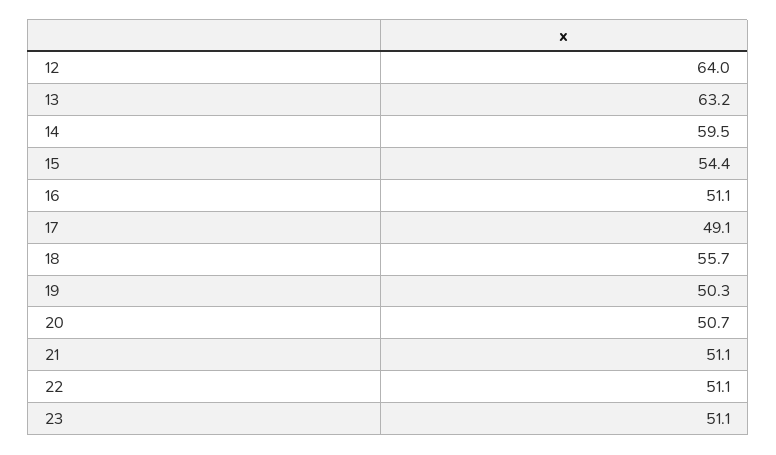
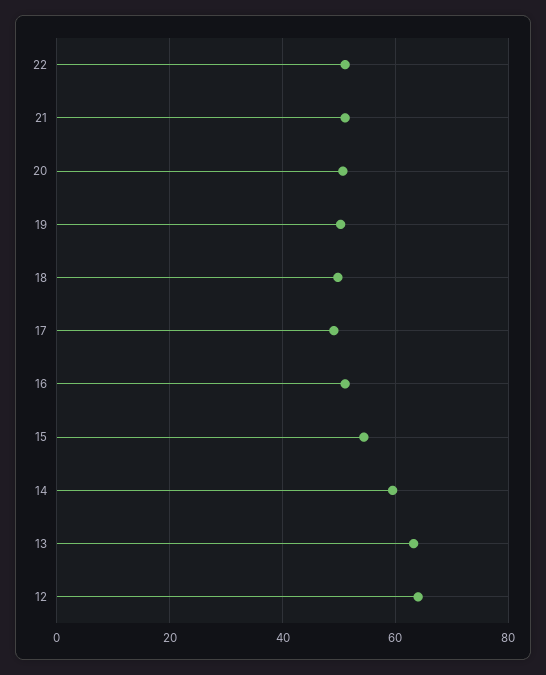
18: 55.7 -> 50
23: 51.1 -> none

